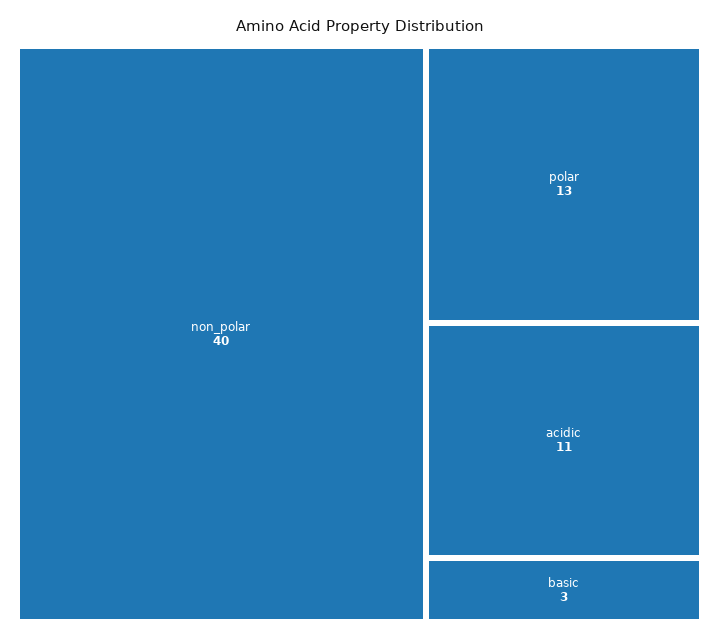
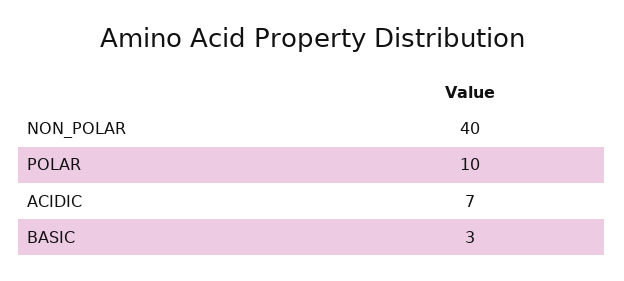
polar: 13 -> 10
acidic: 11 -> 7

